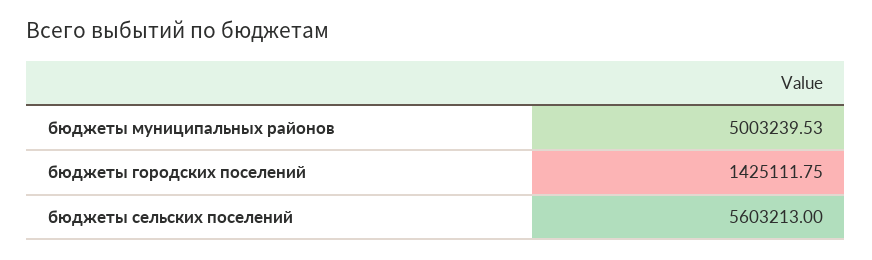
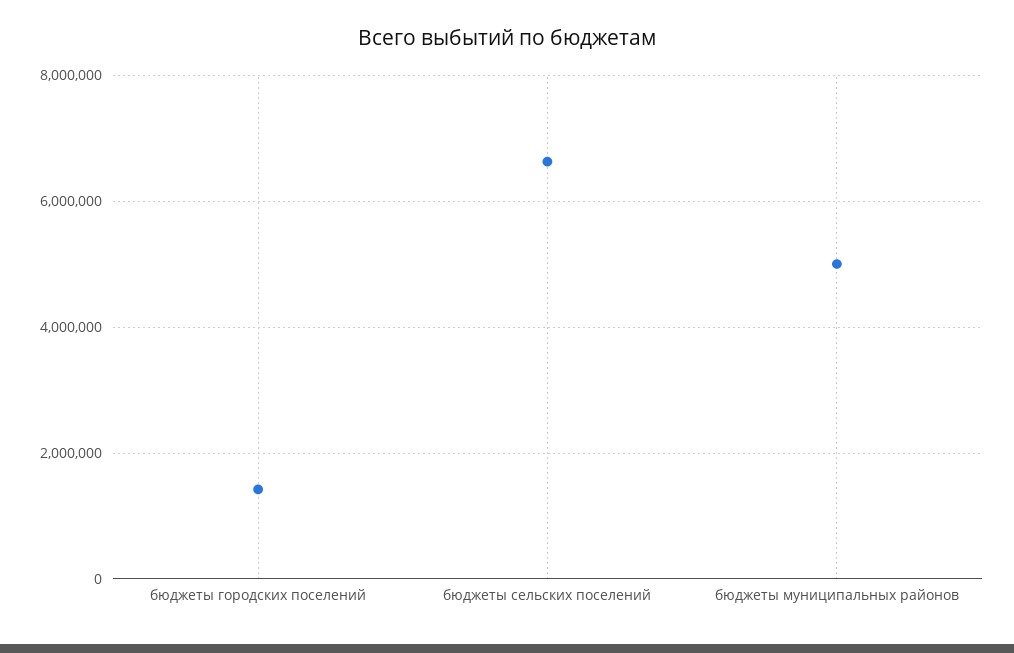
бюджеты сельских поселений: 5603213 -> 6600000

